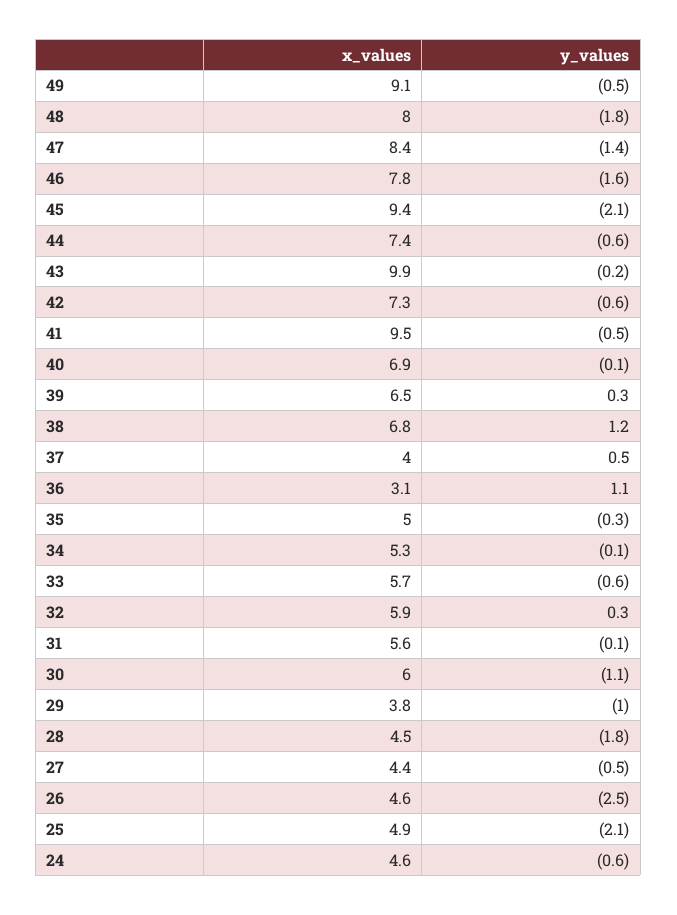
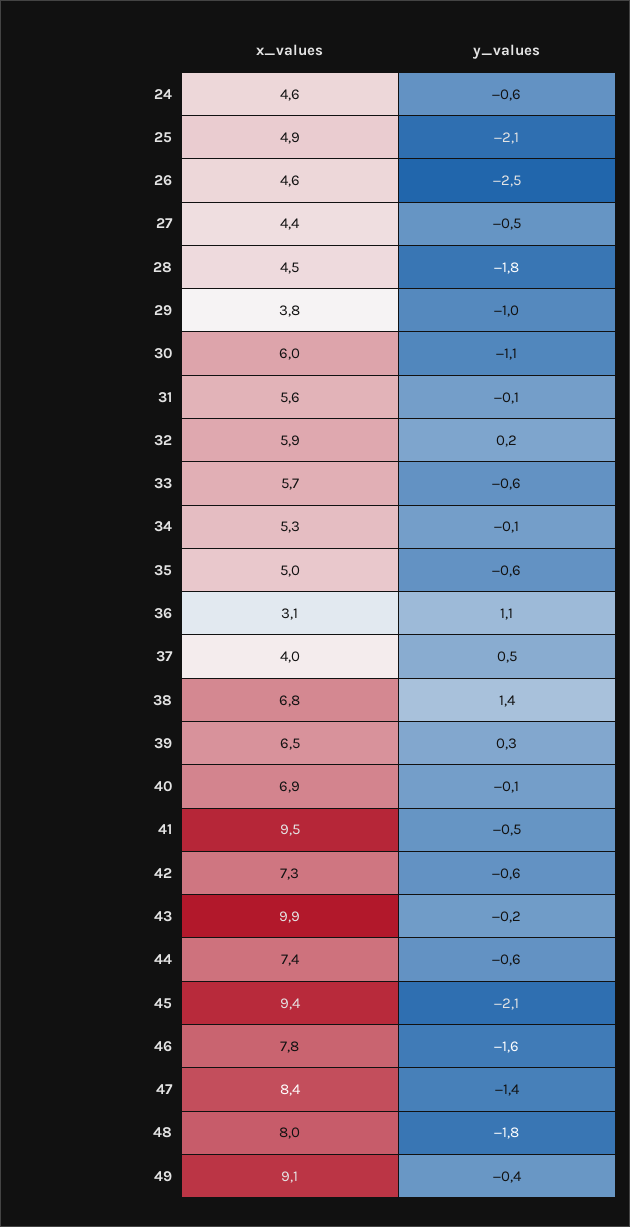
y_values, 49: -0.5 -> -0.4
y_values, 38: 1.2 -> 1.4
y_values, 35: -0.3 -> -0.6
y_values, 32: 0.3 -> 0.2

